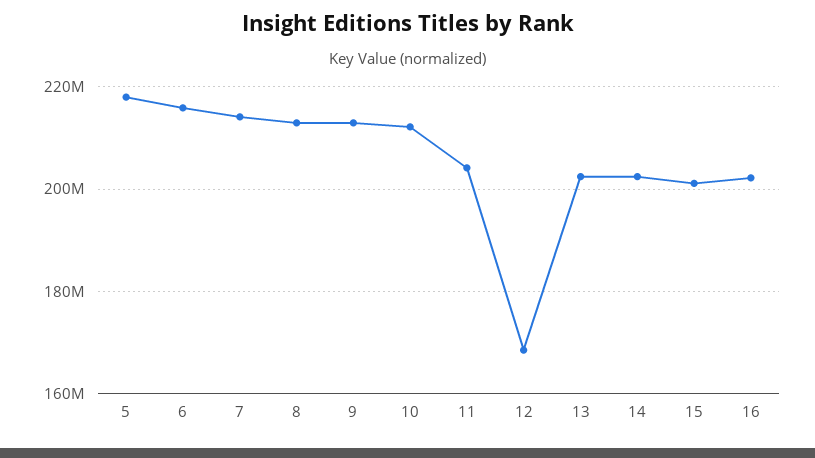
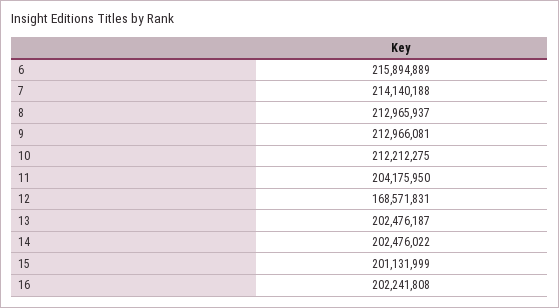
5: 218000000 -> none

